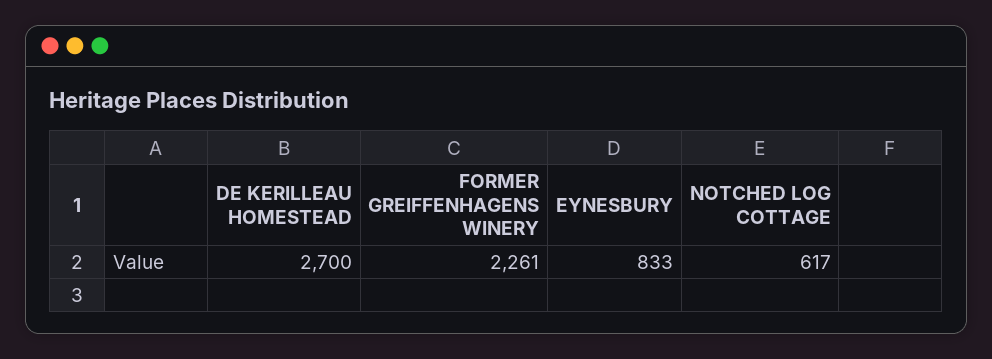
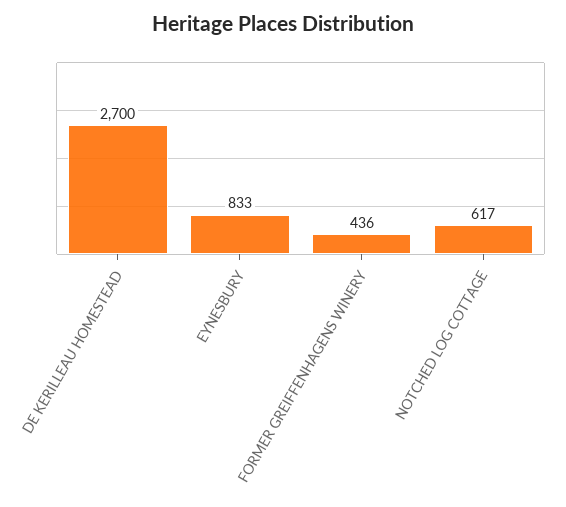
FORMER GREIFFENHAGENS WINERY: 2261 -> 436

